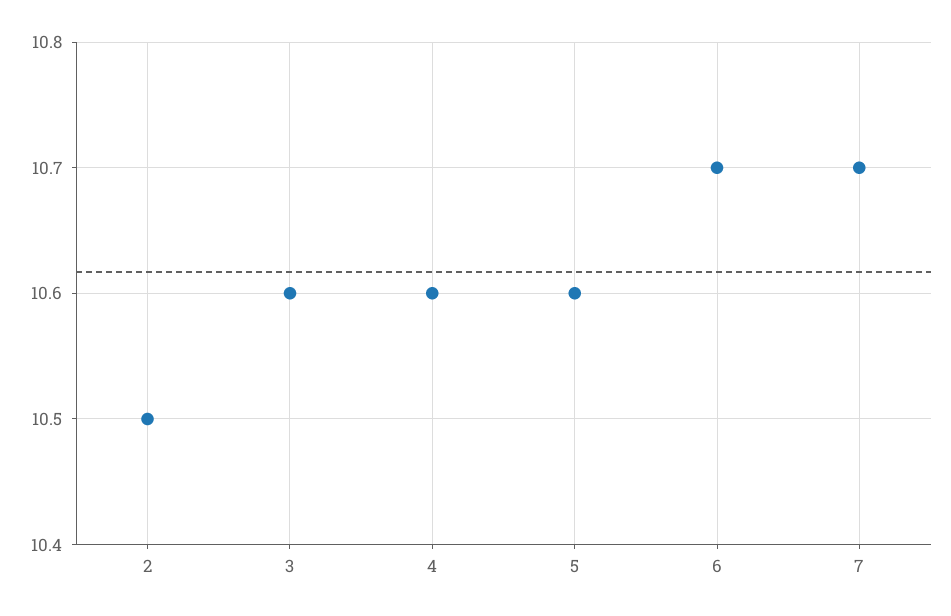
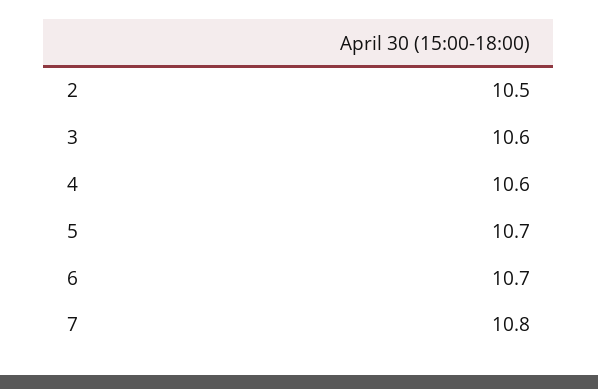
5: 10.6 -> 10.7
7: 10.7 -> 10.8

